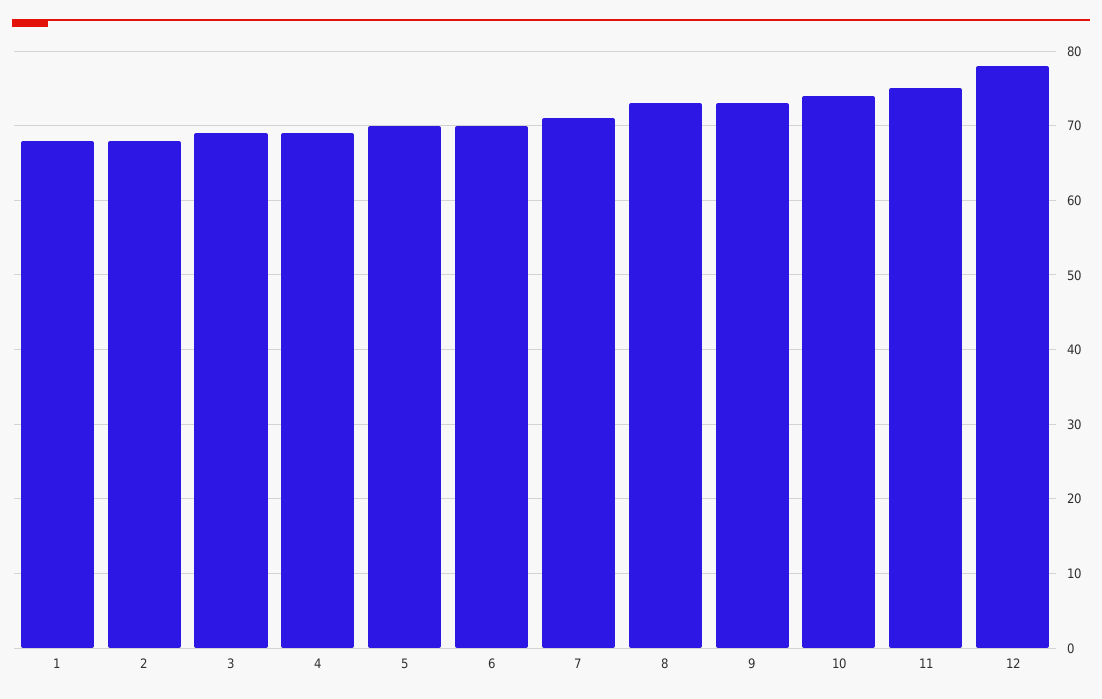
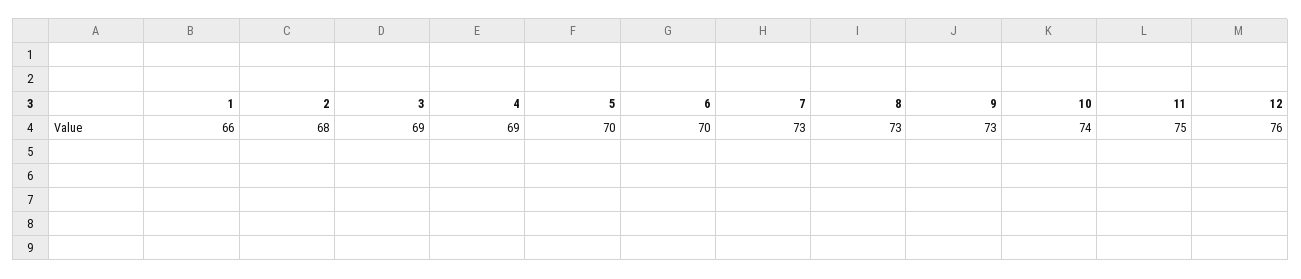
1: 68 -> 66
7: 71 -> 73
12: 78 -> 76

